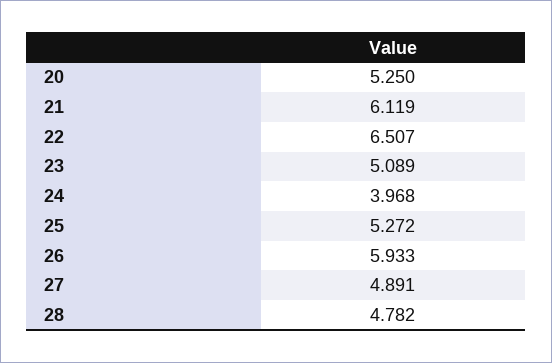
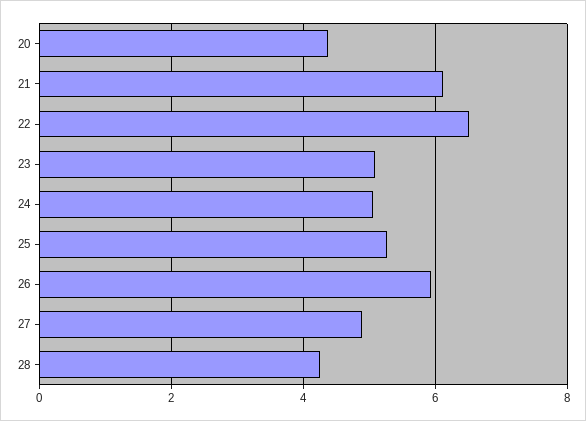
20: 5.25 -> 4.4
24: 3.968 -> 5
28: 4.782 -> 4.2

